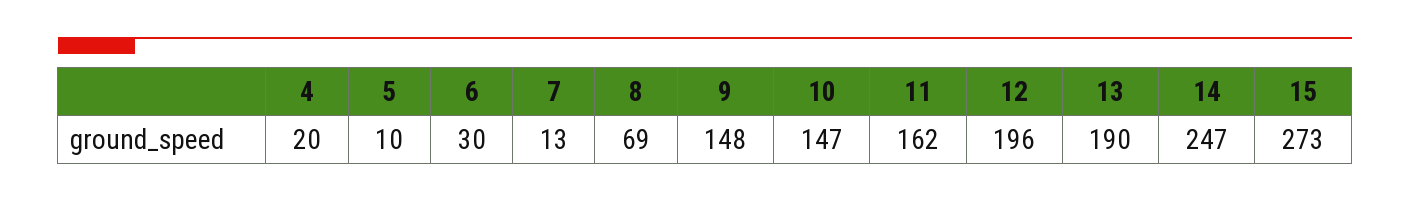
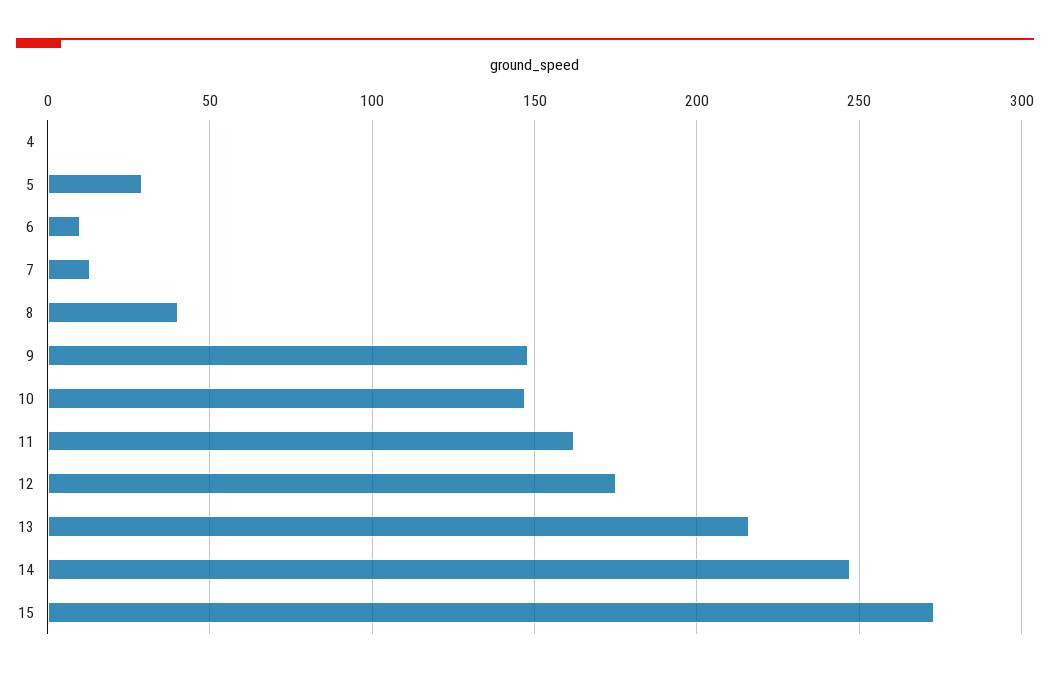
4: 20 -> 0
5: 10 -> 30
6: 30 -> 10
8: 69 -> 40
12: 196 -> 175
13: 190 -> 215

